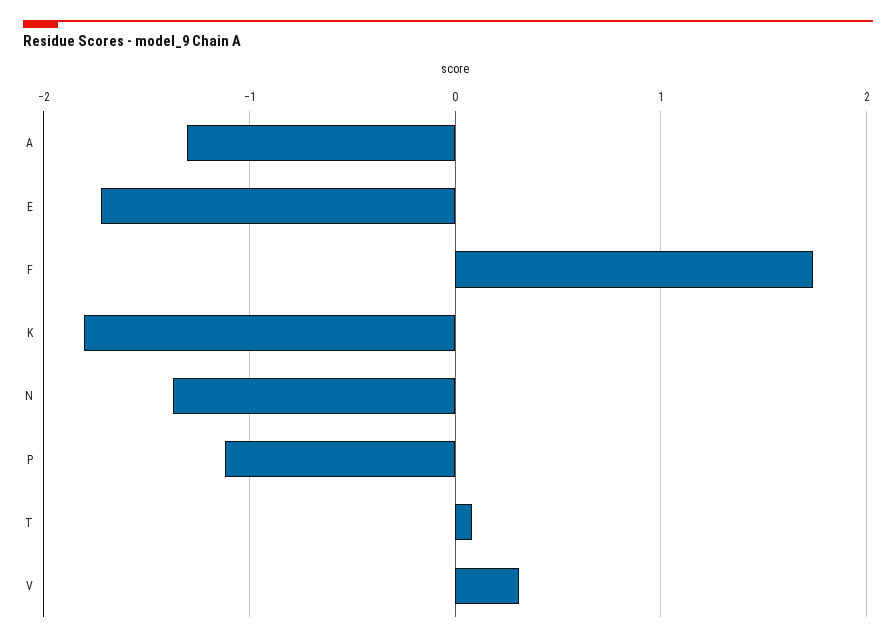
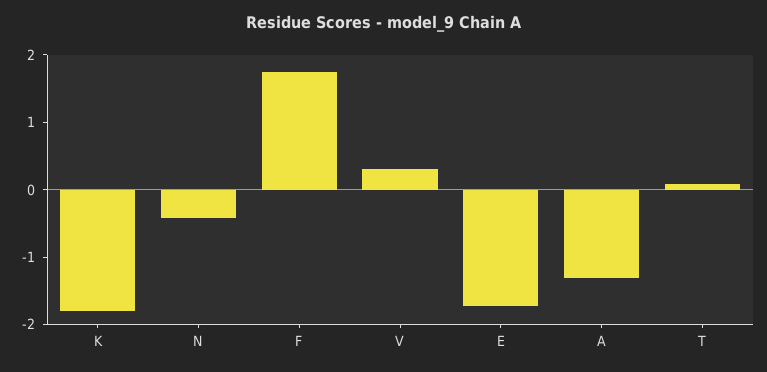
N: -1.4 -> -0.4
P: -1.1 -> none

